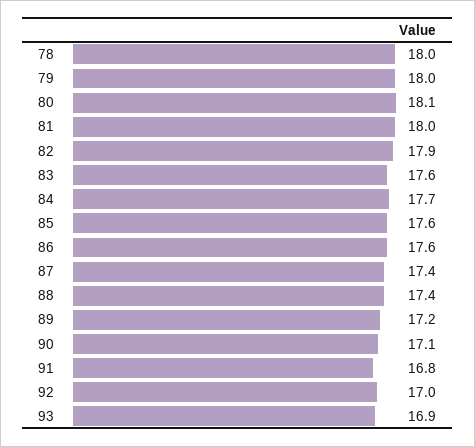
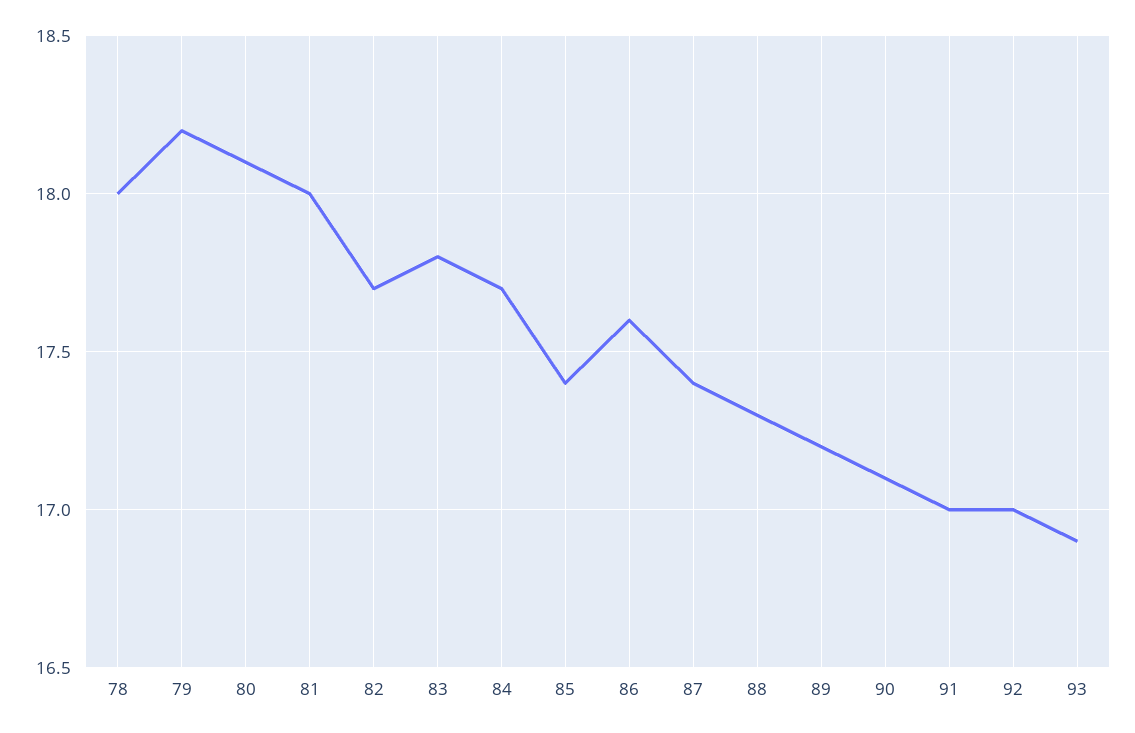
79: 18 -> 18.2
82: 17.9 -> 17.7
83: 17.6 -> 17.8
85: 17.6 -> 17.4
88: 17.4 -> 17.3
91: 16.8 -> 17

